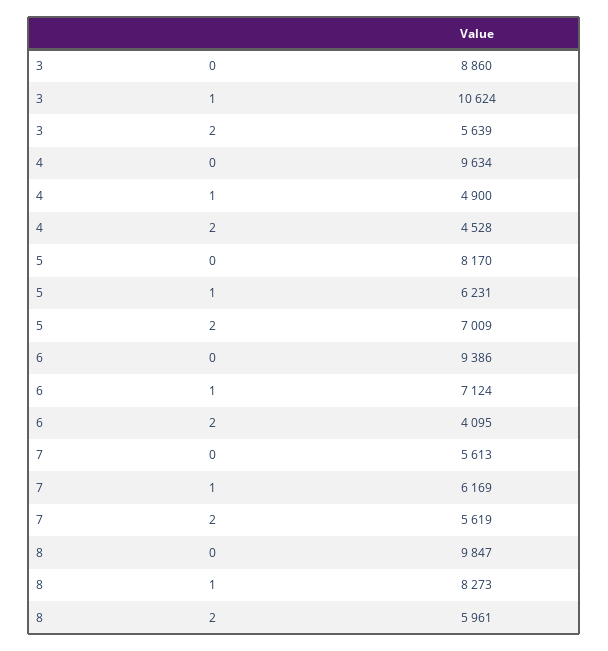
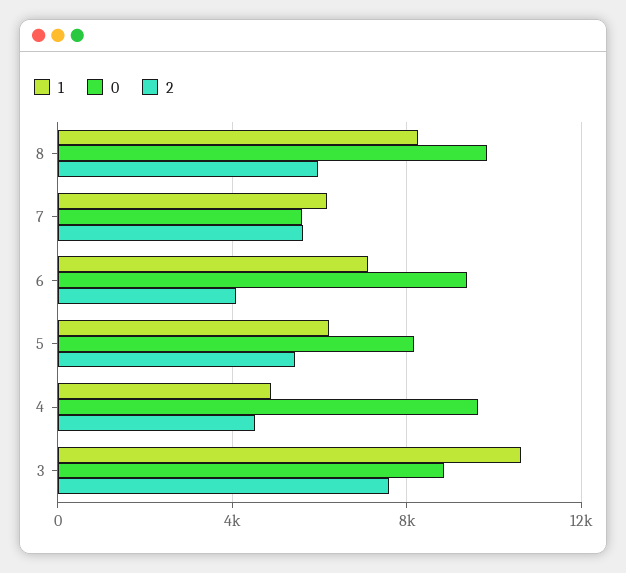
2, 3: 5639 -> 7500
2, 5: 7009 -> 5500

